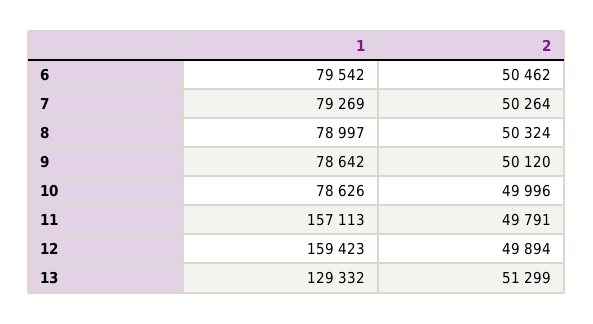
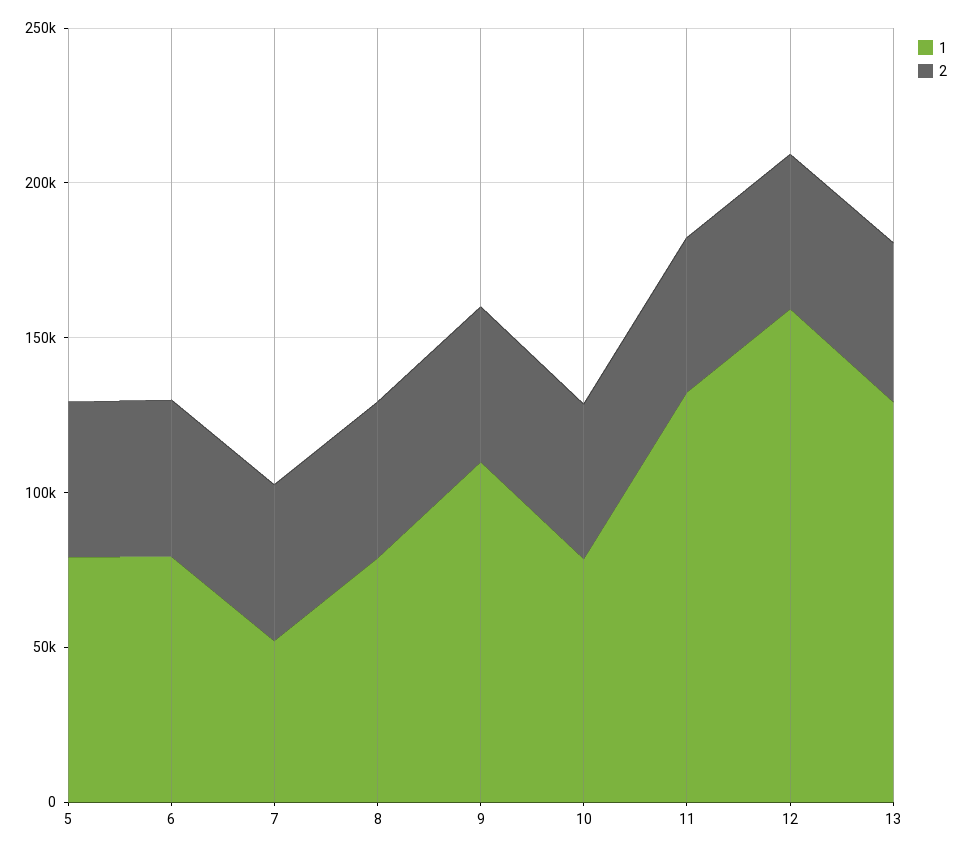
1, 7: 79269 -> 50000
1, 9: 78642 -> 110000
1, 11: 157113 -> 130000
1, 5: none -> 80000
2, 5: none -> 50000

